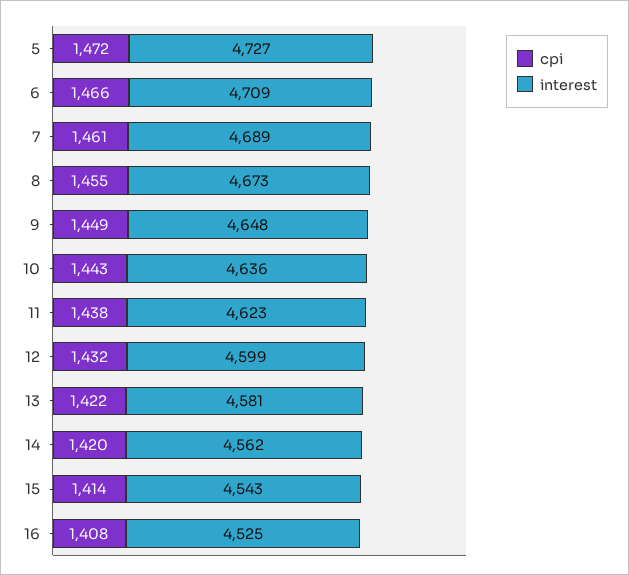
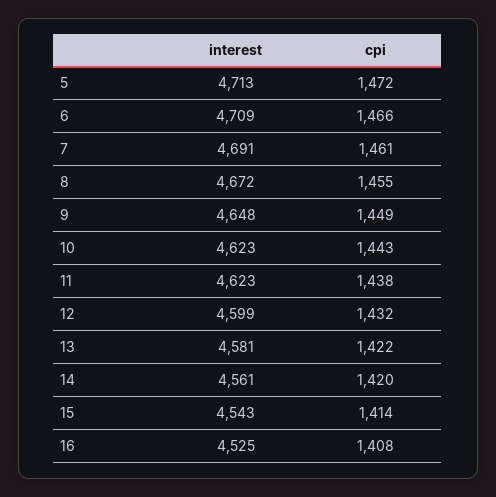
interest, 5: 4727 -> 4713
interest, 7: 4689 -> 4691
interest, 8: 4673 -> 4672
interest, 10: 4636 -> 4623
interest, 14: 4562 -> 4561

